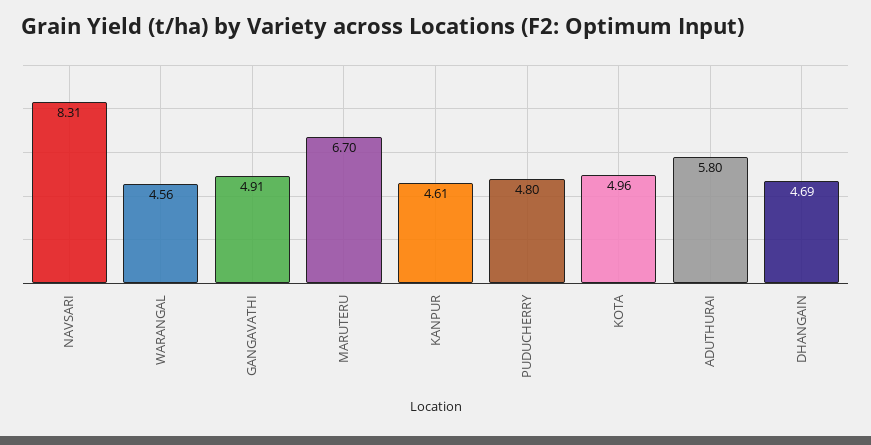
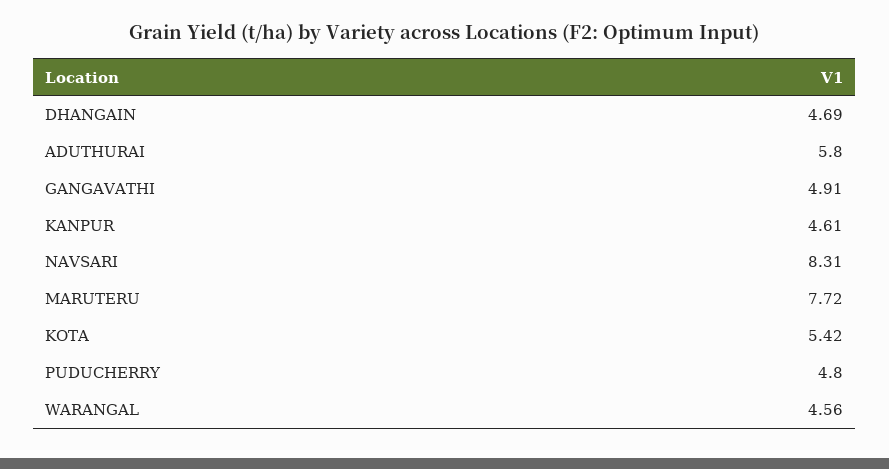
MARUTERU: 6.7 -> 7.72
KOTA: 4.96 -> 5.42

